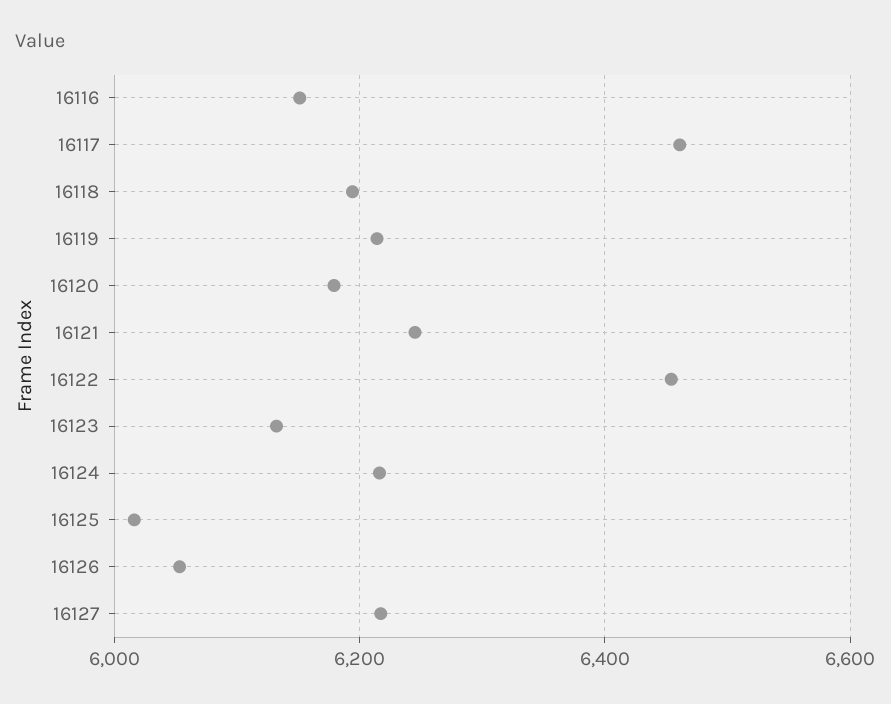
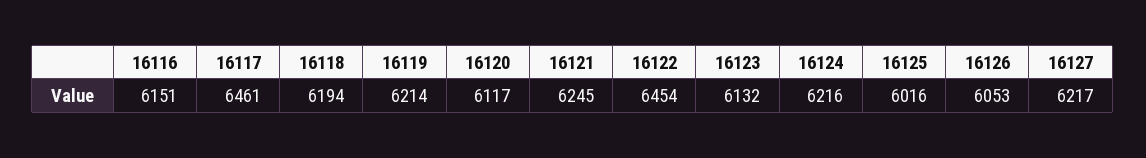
16120: 6180 -> 6117

